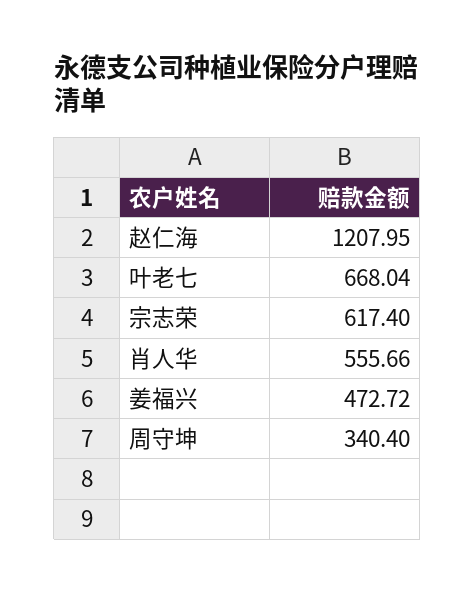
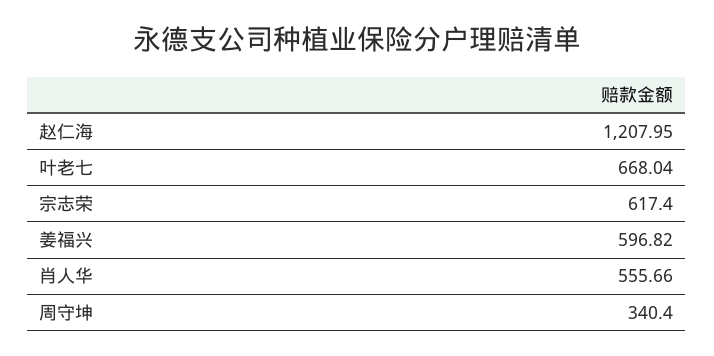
姜福兴: 472.72 -> 596.82

